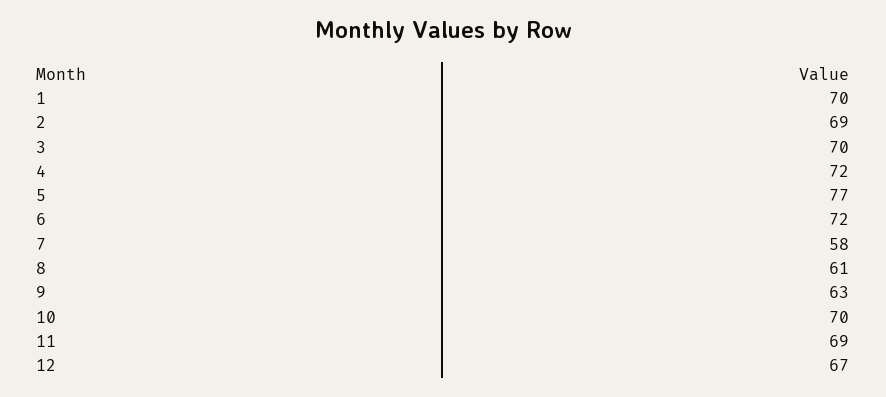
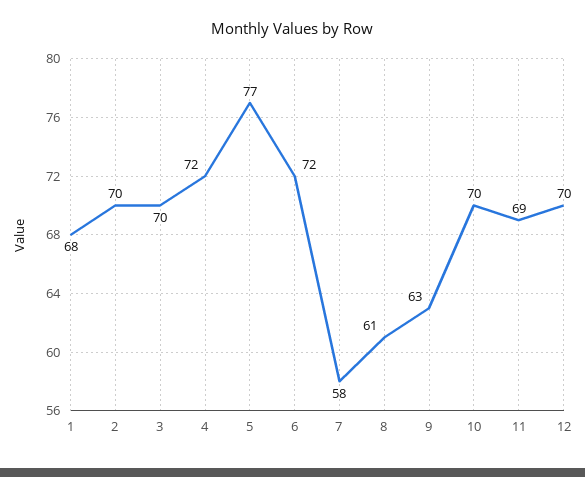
1: 70 -> 68
2: 69 -> 70
12: 67 -> 70

